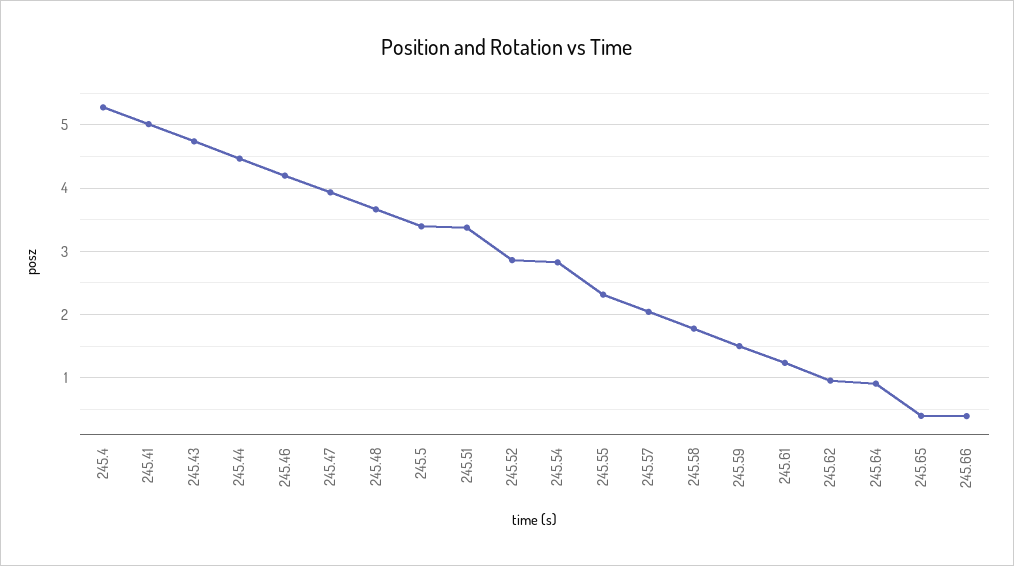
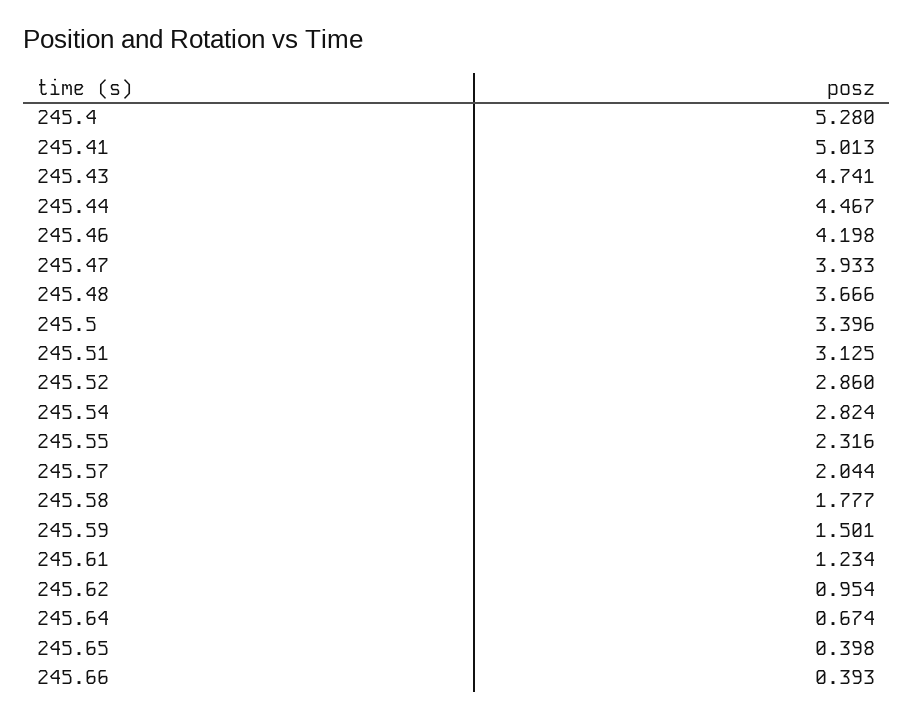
245.51: 3.4 -> 3.125
245.64: 0.9 -> 0.674

